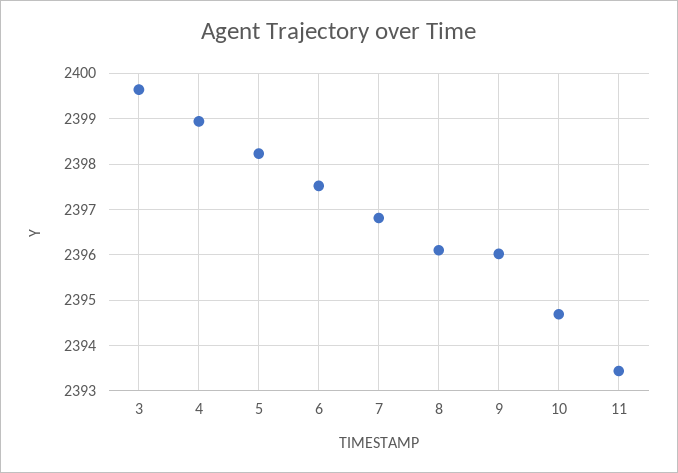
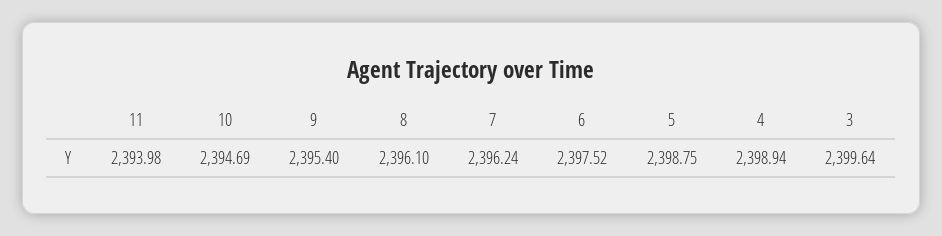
5: 2398.2 -> 2398.75
7: 2396.8 -> 2396.24
9: 2396 -> 2395.4
11: 2393.4 -> 2393.98

